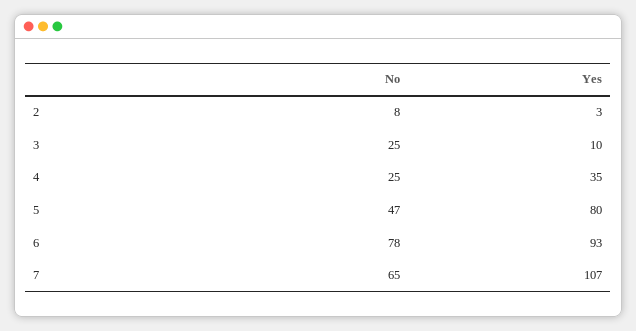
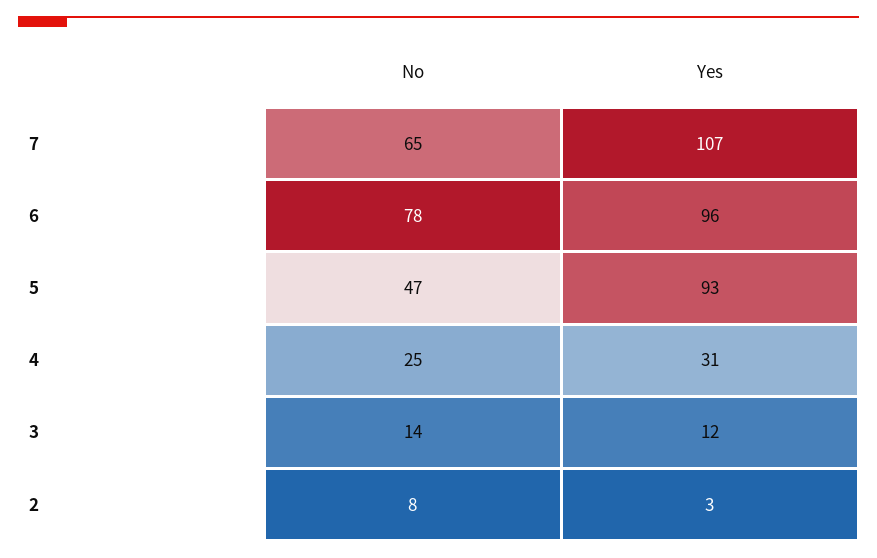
No, 3: 25 -> 14
Yes, 3: 10 -> 12
Yes, 4: 35 -> 31
Yes, 5: 80 -> 93
Yes, 6: 93 -> 96

